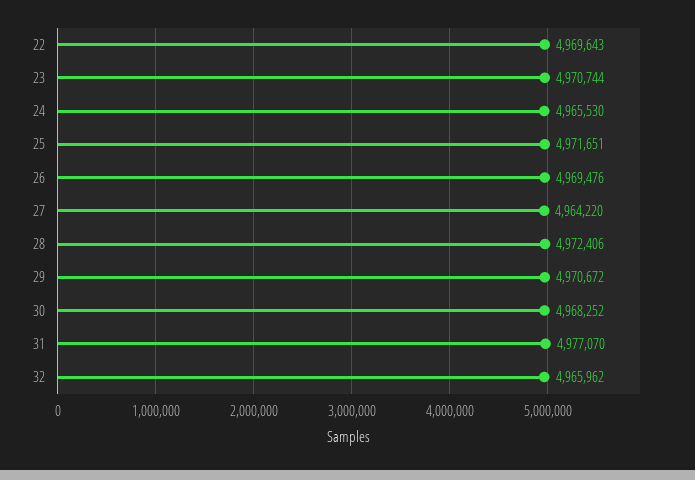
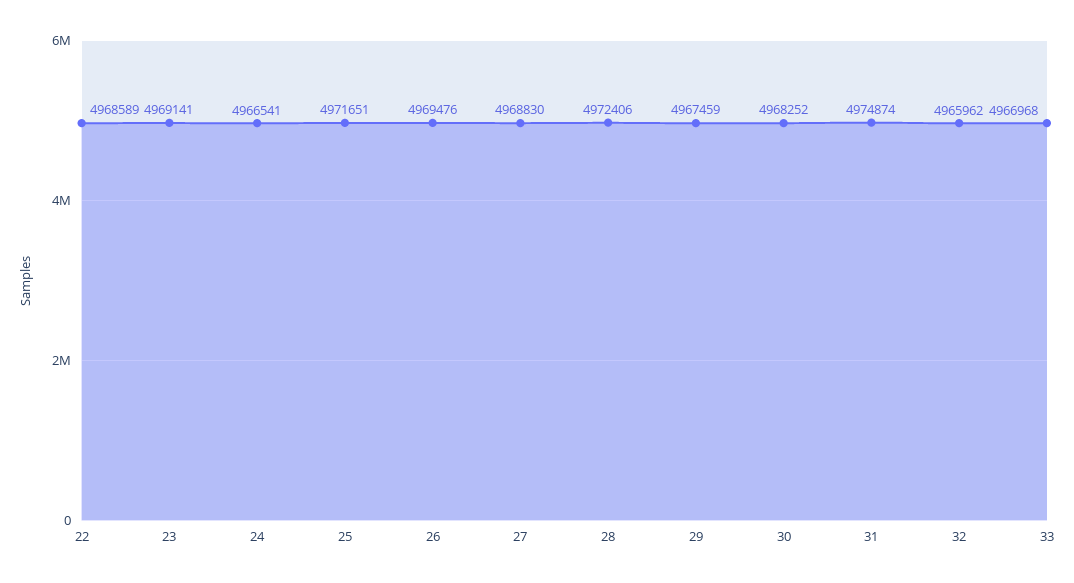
22: 4969643 -> 4968589
23: 4970744 -> 4969141
24: 4965530 -> 4966541
27: 4964220 -> 4968830
29: 4970672 -> 4967459
31: 4977070 -> 4974874
33: none -> 4966968

